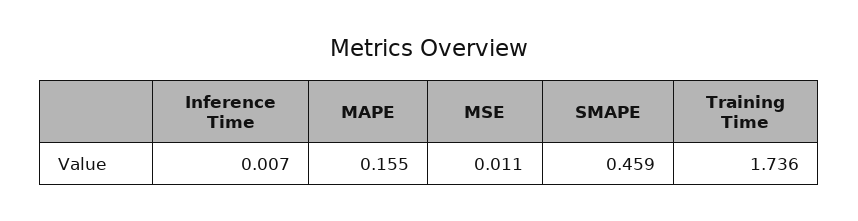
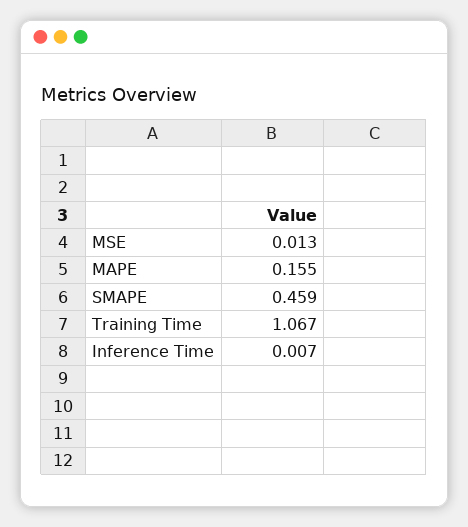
MSE: 0.011 -> 0.013
Training Time: 1.736 -> 1.067

